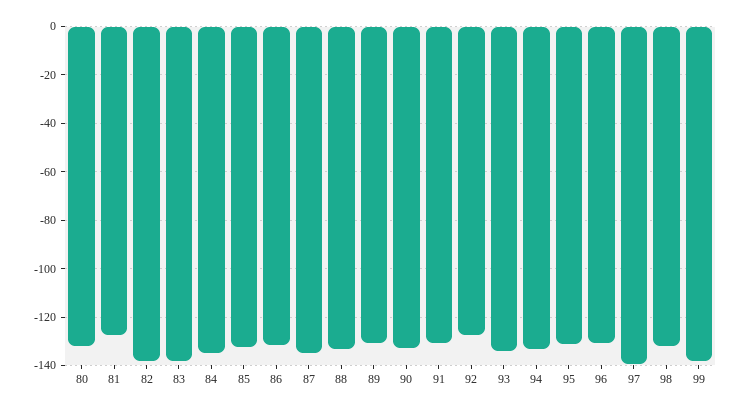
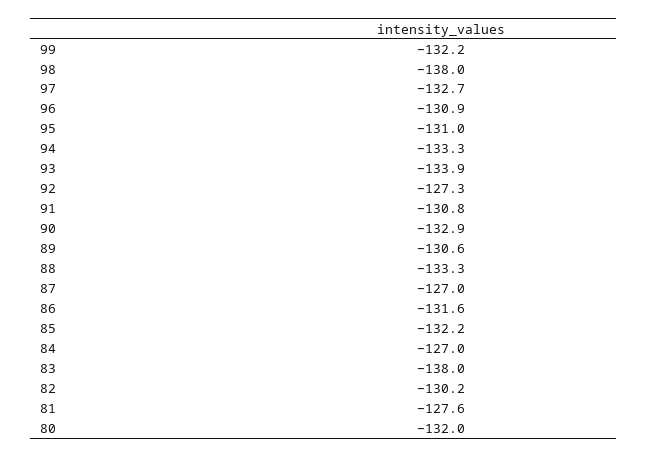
82: -137.5 -> -130.2
84: -135 -> -127
87: -135 -> -127
97: -140 -> -132.7
98: -132.5 -> -138
99: -137.5 -> -132.2

